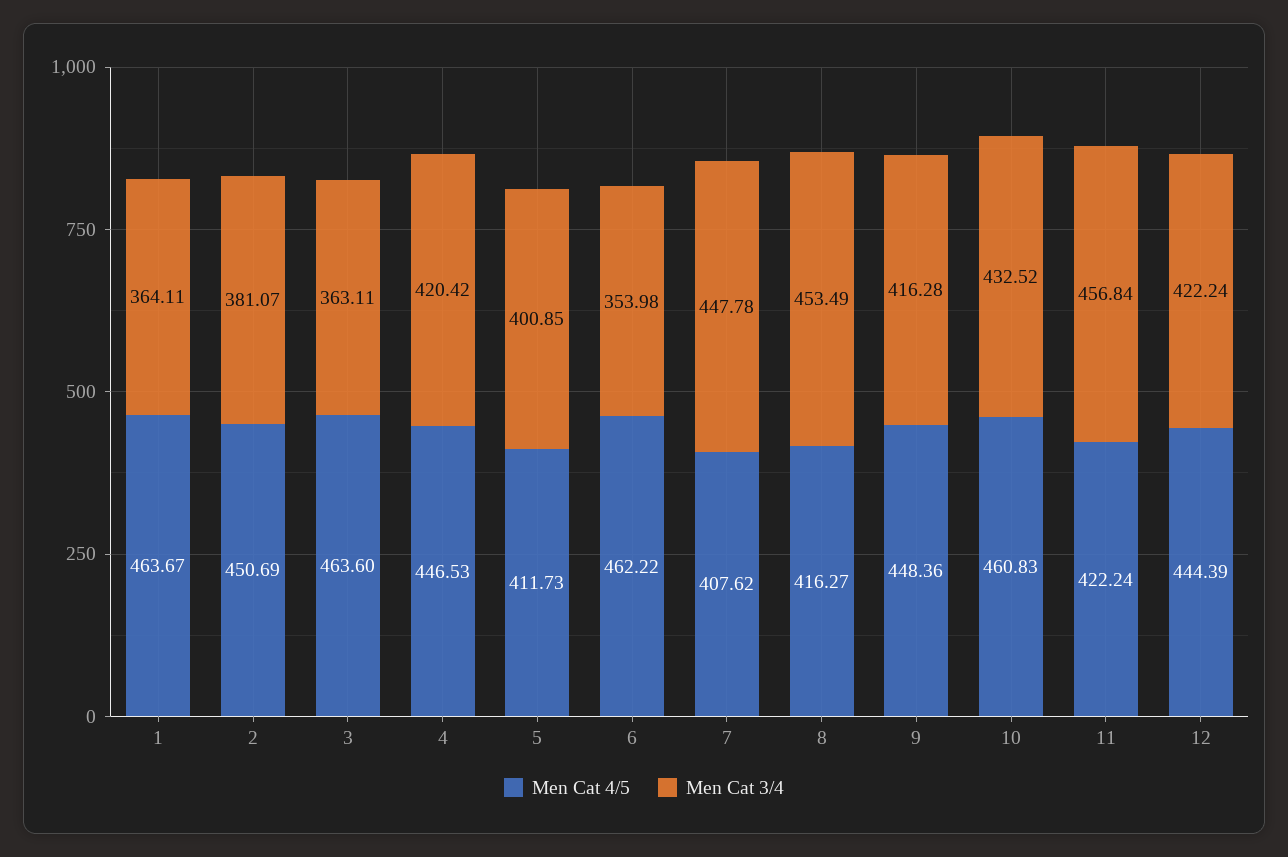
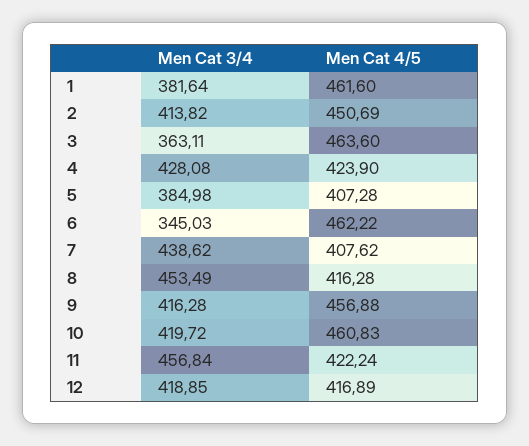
Men Cat 4/5, 1: 463.67 -> 461.6
Men Cat 3/4, 1: 364.11 -> 381.64
Men Cat 3/4, 2: 381.07 -> 413.82
Men Cat 4/5, 4: 446.53 -> 423.9
Men Cat 3/4, 4: 420.42 -> 428.08
Men Cat 4/5, 5: 411.73 -> 407.28
Men Cat 3/4, 5: 400.85 -> 384.98
Men Cat 3/4, 6: 353.98 -> 345.03
Men Cat 3/4, 7: 447.78 -> 438.62
Men Cat 4/5, 8: 416.27 -> 416.28
Men Cat 4/5, 9: 448.36 -> 456.88
Men Cat 3/4, 10: 432.52 -> 419.72
Men Cat 4/5, 12: 444.39 -> 416.89
Men Cat 3/4, 12: 422.24 -> 418.85

